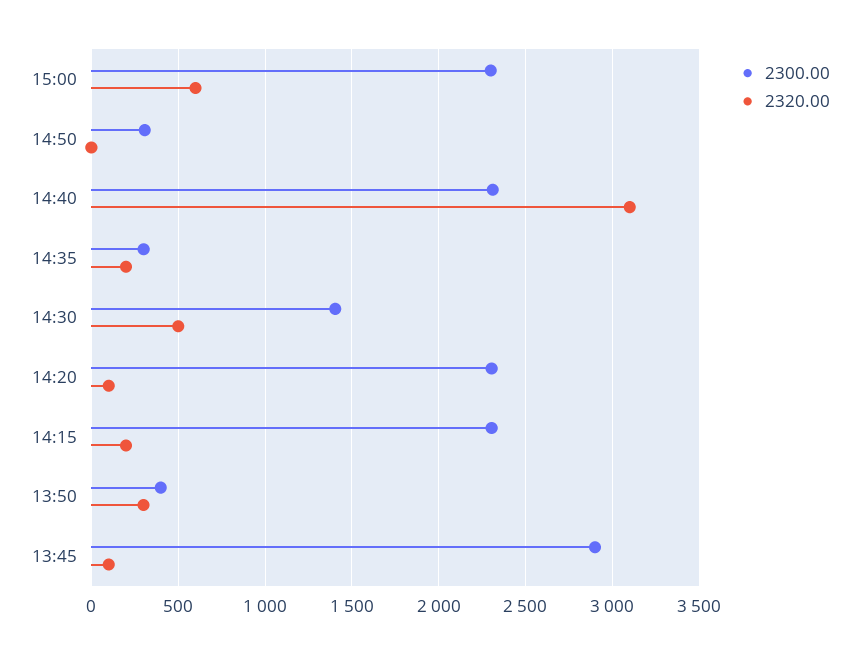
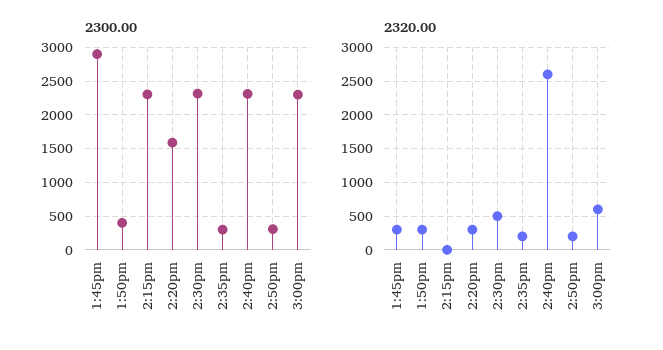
2320.00, 14:50: 0 -> 200
2320.00, 14:40: 3100 -> 2600
2300.00, 14:30: 1400 -> 2300
2300.00, 14:20: 2300 -> 1600
2320.00, 14:20: 100 -> 300
2320.00, 14:15: 200 -> 0
2320.00, 13:45: 100 -> 300

